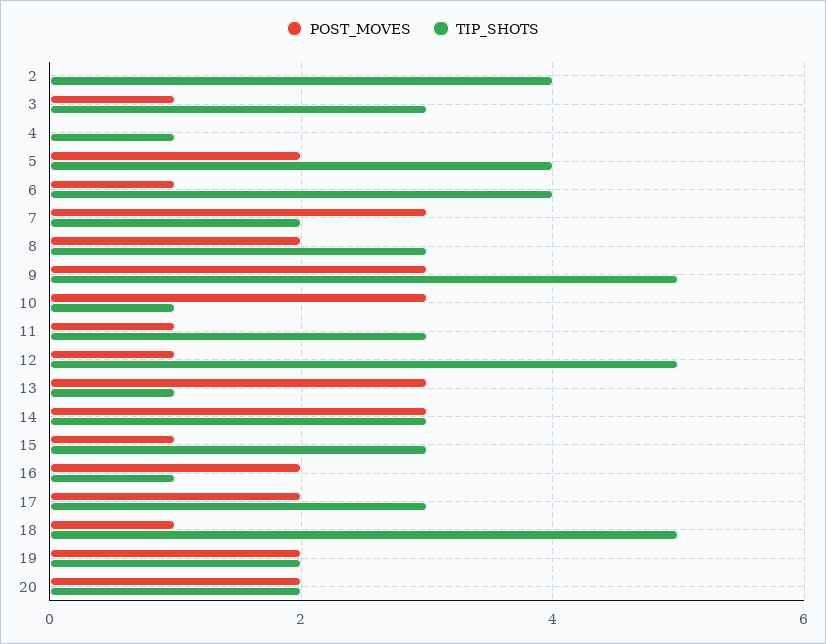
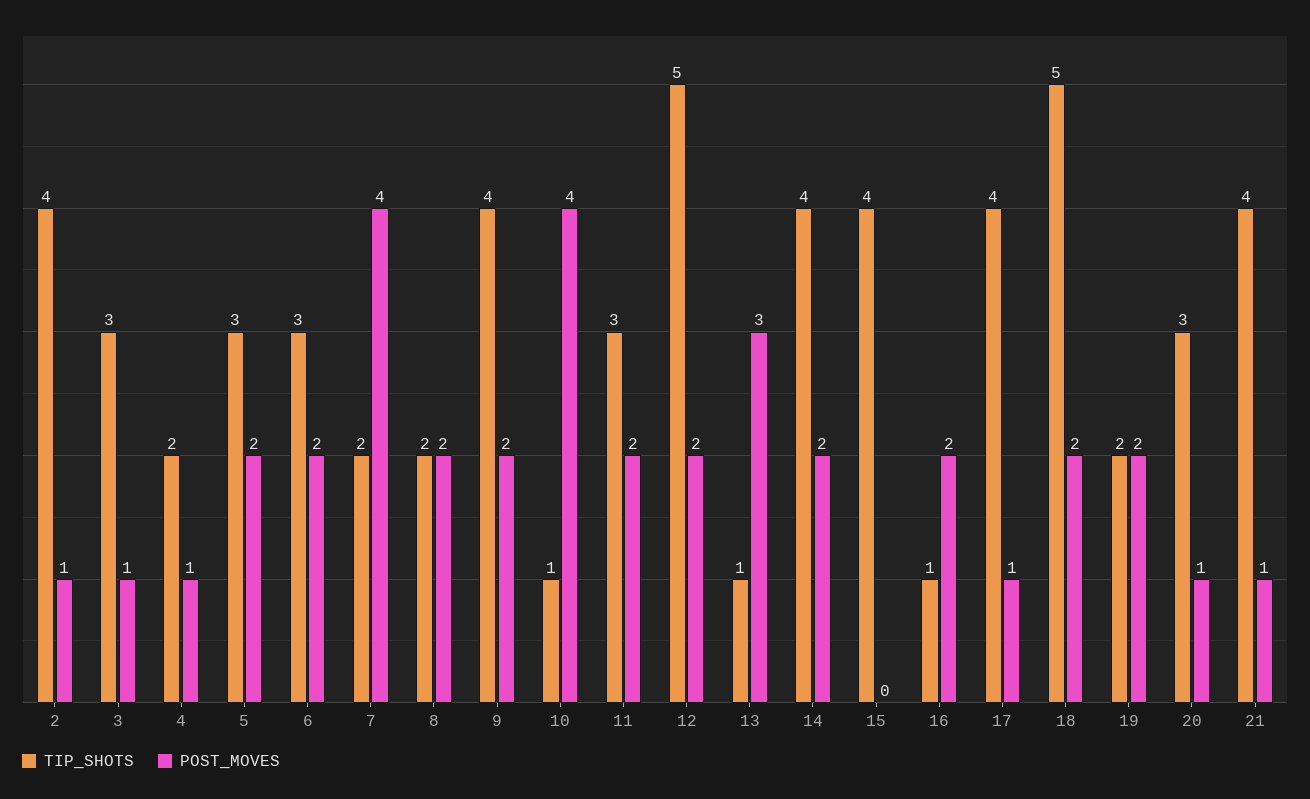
POST_MOVES, 2: 0 -> 1
POST_MOVES, 4: 0 -> 1
TIP_SHOTS, 4: 1 -> 2
TIP_SHOTS, 5: 4 -> 3
POST_MOVES, 6: 1 -> 2
TIP_SHOTS, 6: 4 -> 3
POST_MOVES, 7: 3 -> 4
TIP_SHOTS, 8: 3 -> 2
POST_MOVES, 9: 3 -> 2
TIP_SHOTS, 9: 5 -> 4
POST_MOVES, 10: 3 -> 4
POST_MOVES, 11: 1 -> 2
POST_MOVES, 12: 1 -> 2
POST_MOVES, 14: 3 -> 2
TIP_SHOTS, 14: 3 -> 4
POST_MOVES, 15: 1 -> 0
TIP_SHOTS, 15: 3 -> 4
POST_MOVES, 17: 2 -> 1
TIP_SHOTS, 17: 3 -> 4
POST_MOVES, 18: 1 -> 2
POST_MOVES, 20: 2 -> 1
TIP_SHOTS, 20: 2 -> 3
TIP_SHOTS, 21: none -> 4
POST_MOVES, 21: none -> 1

